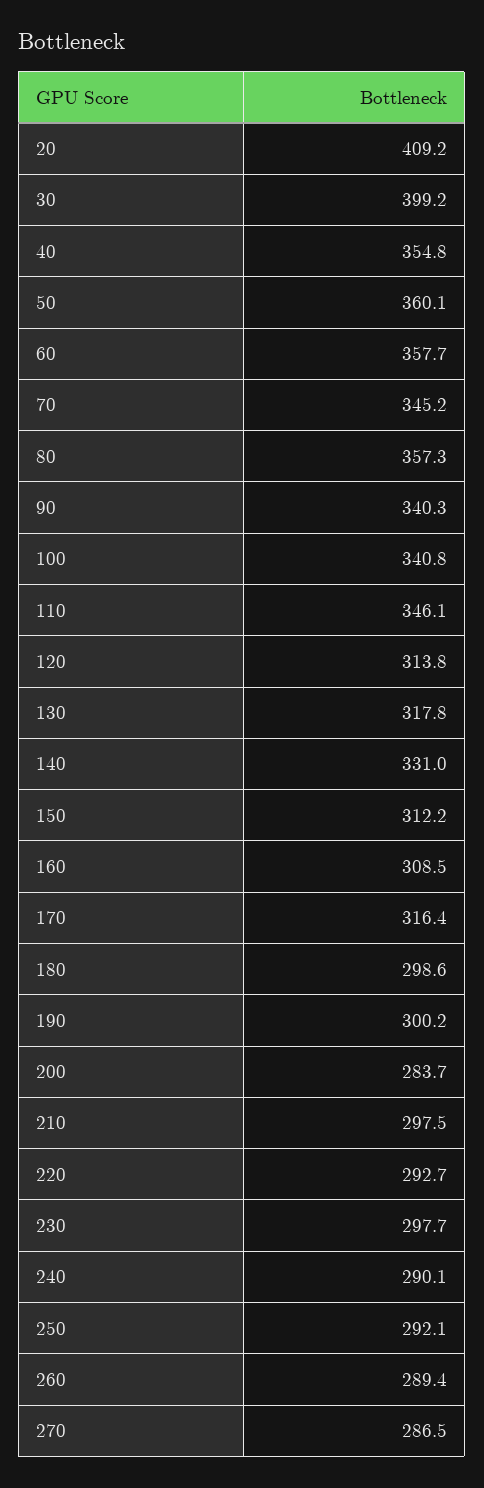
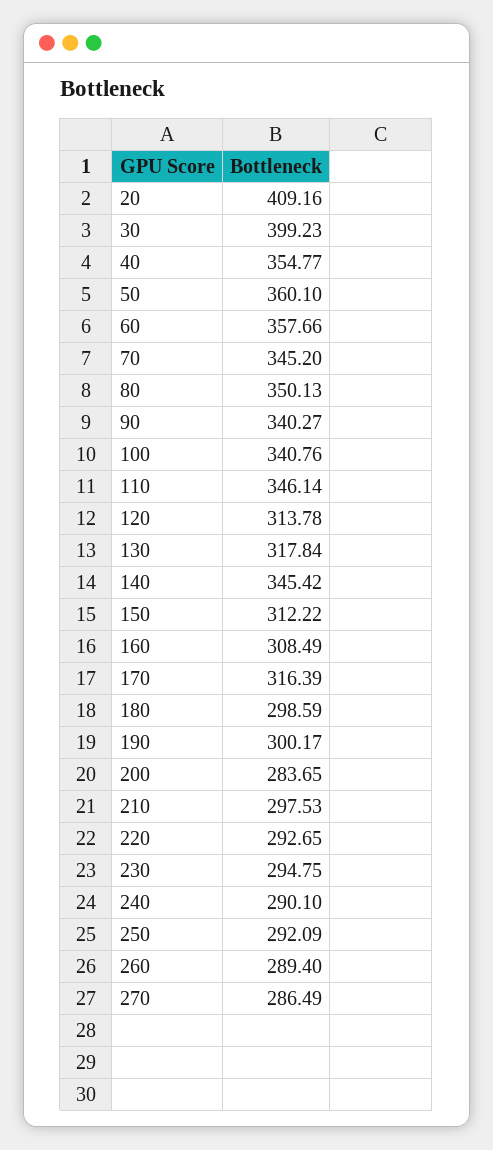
80: 357.3 -> 350.13
140: 331 -> 345.42
230: 297.7 -> 294.75

